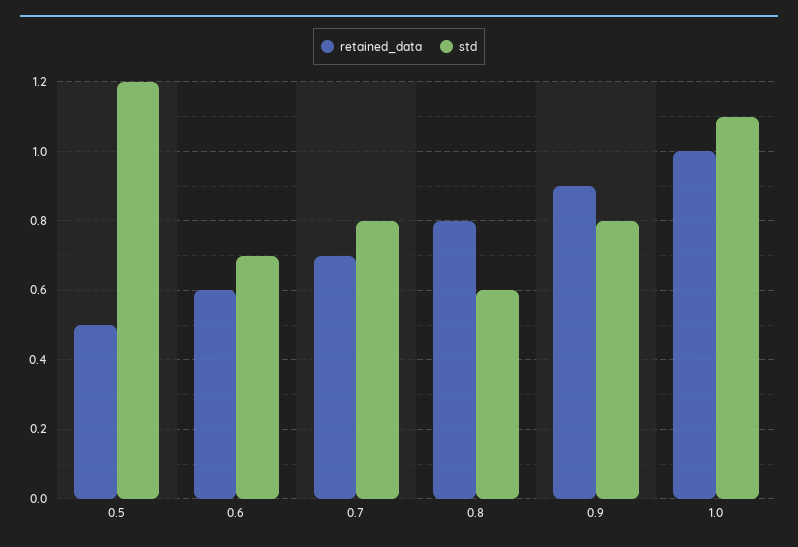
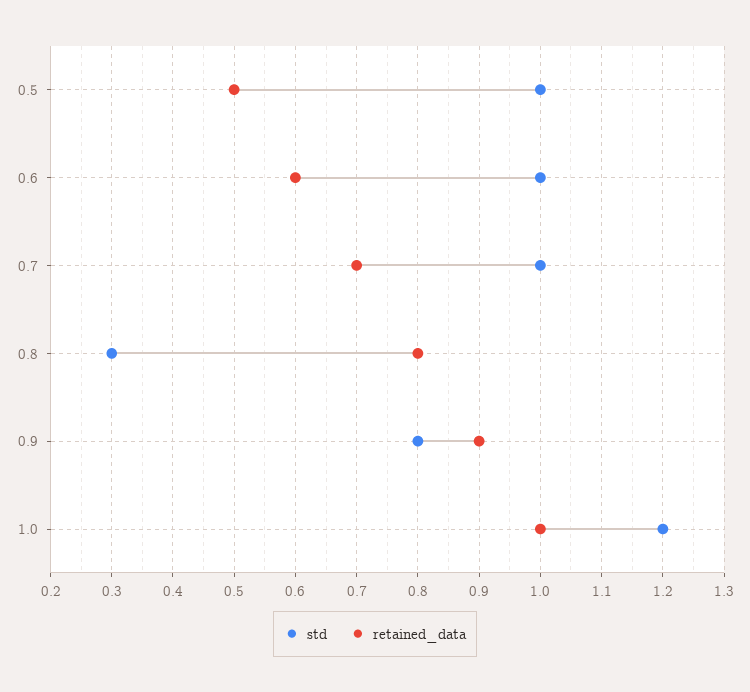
std, 0.5: 1.2 -> 1
std, 0.6: 0.7 -> 1
std, 0.7: 0.8 -> 1
std, 0.8: 0.6 -> 0.3
std, 1.0: 1.1 -> 1.2

